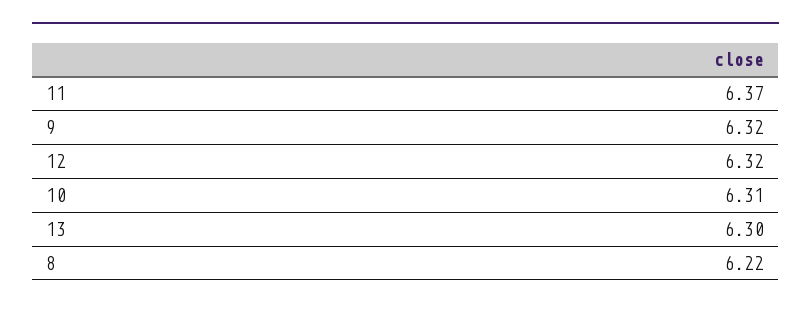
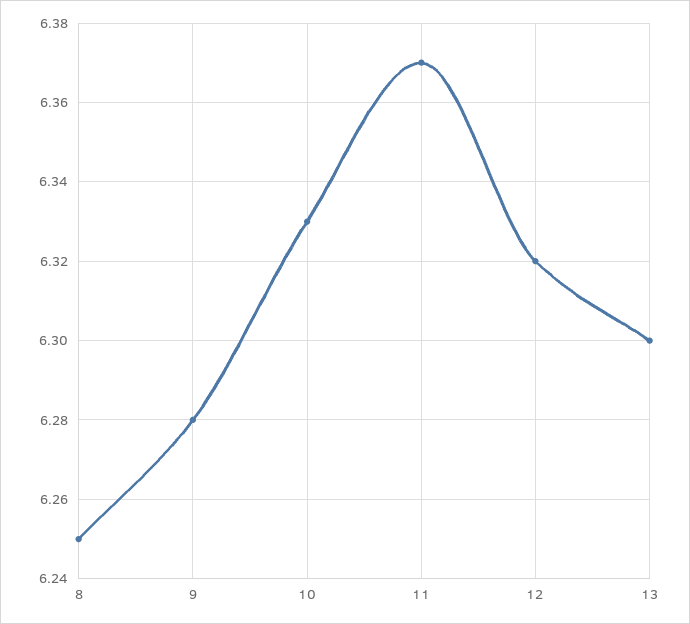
9: 6.32 -> 6.28
10: 6.31 -> 6.33
8: 6.22 -> 6.25

